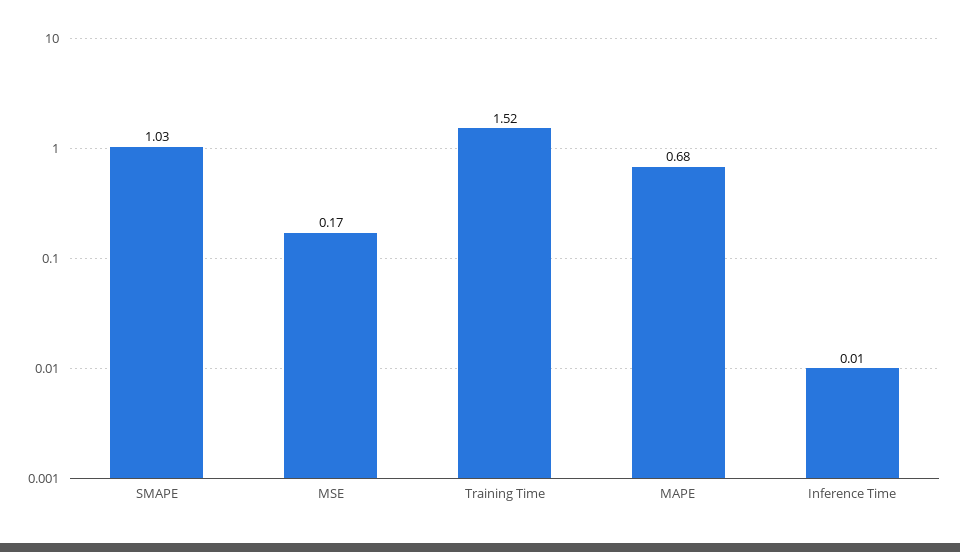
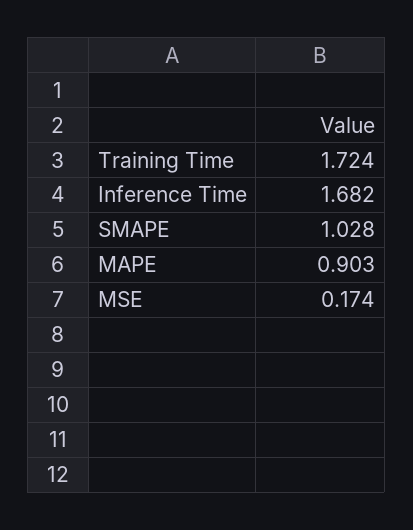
Training Time: 1.52 -> 1.724
MAPE: 0.68 -> 0.903
Inference Time: 0.01 -> 1.682

